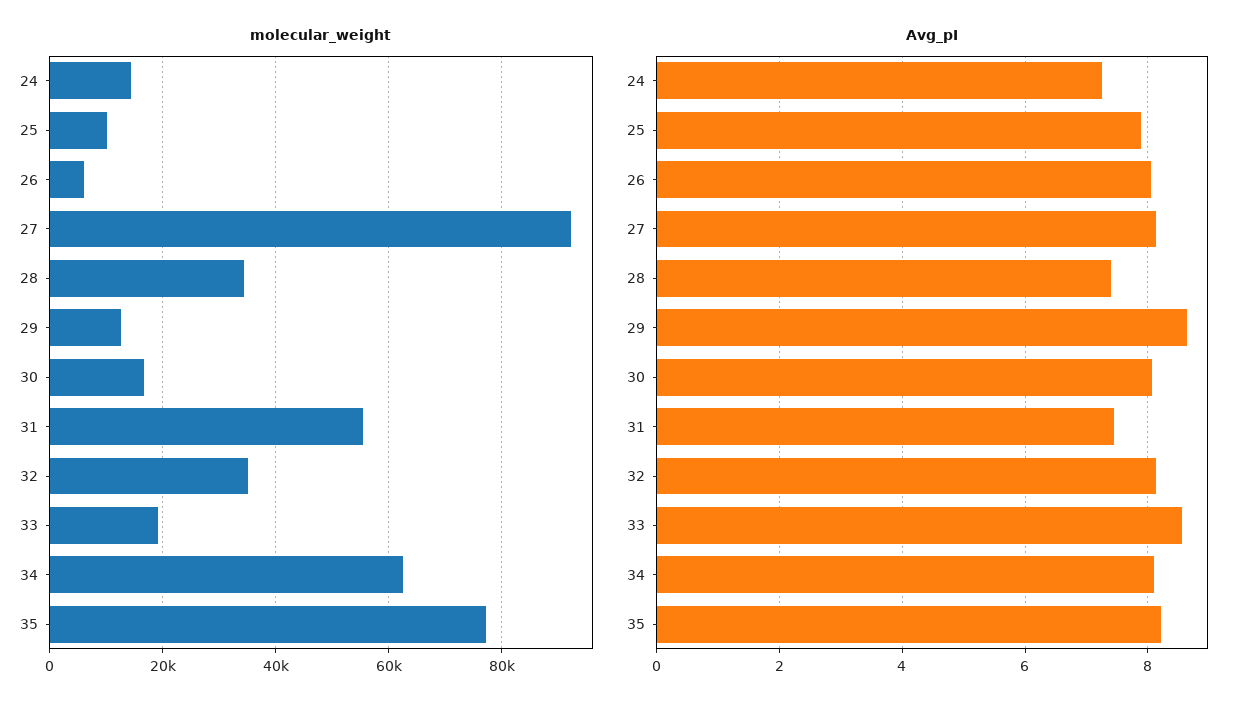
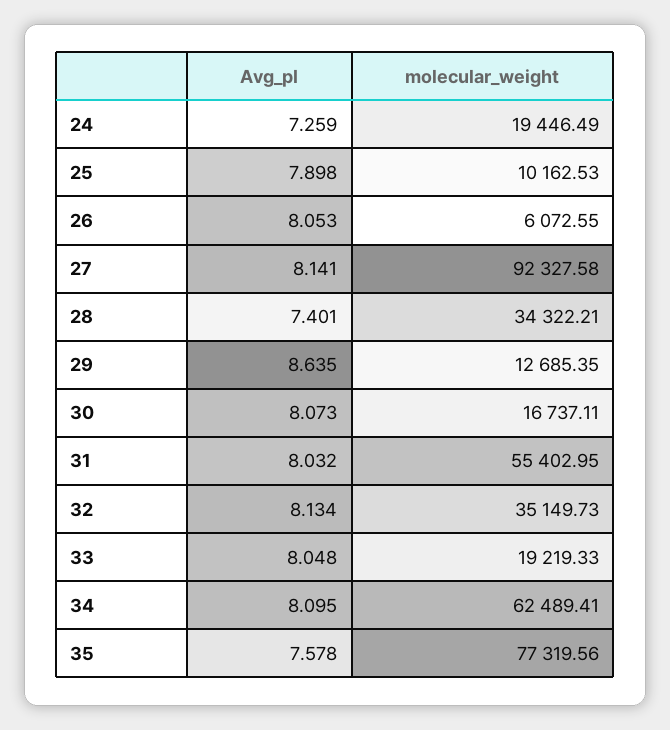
molecular_weight, 24: 14000 -> 19446.49
Avg_pI, 31: 7.4 -> 8.032
Avg_pI, 33: 8.6 -> 8.048
Avg_pI, 35: 8.2 -> 7.578

